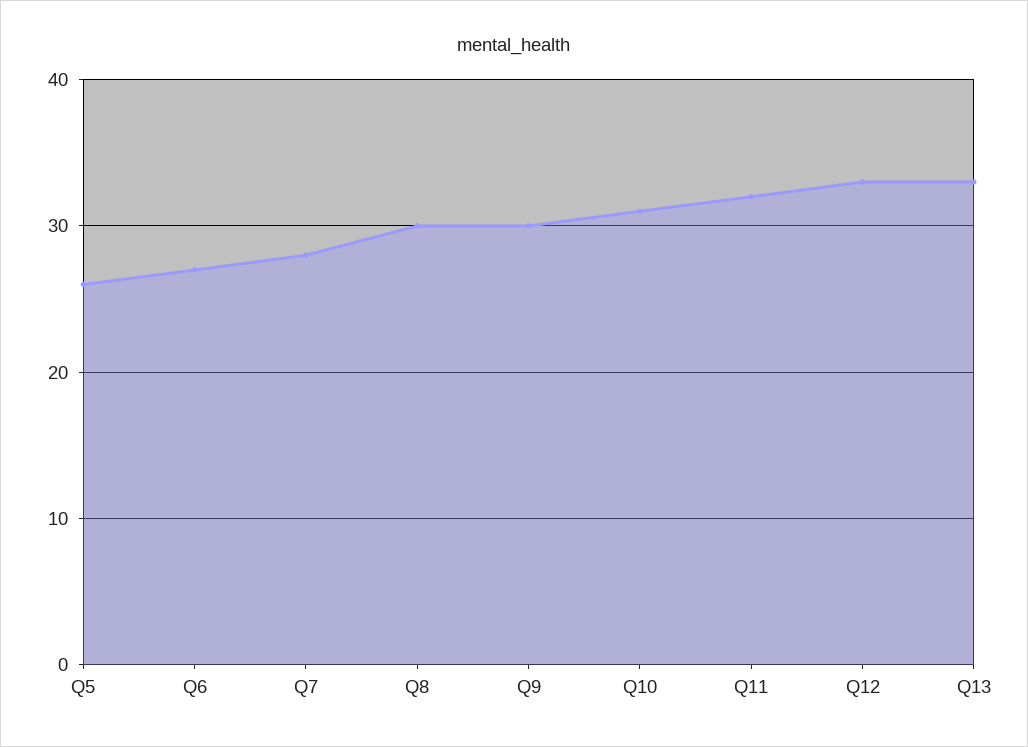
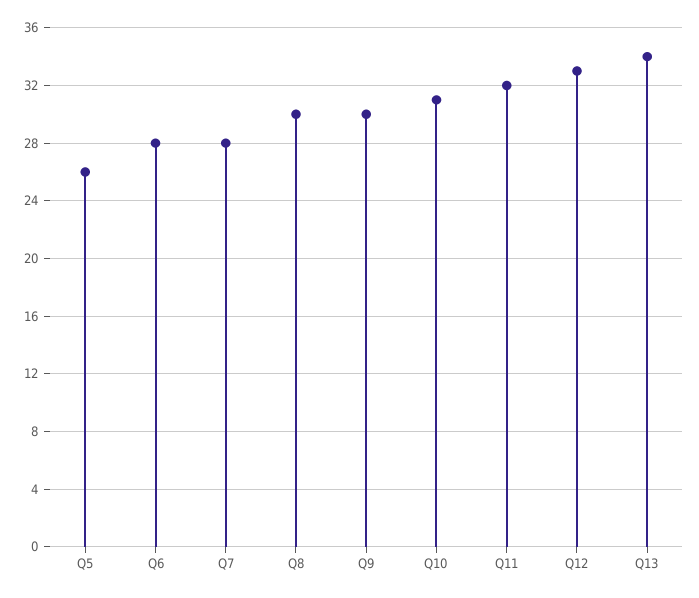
Q6: 27 -> 28
Q13: 33 -> 34

